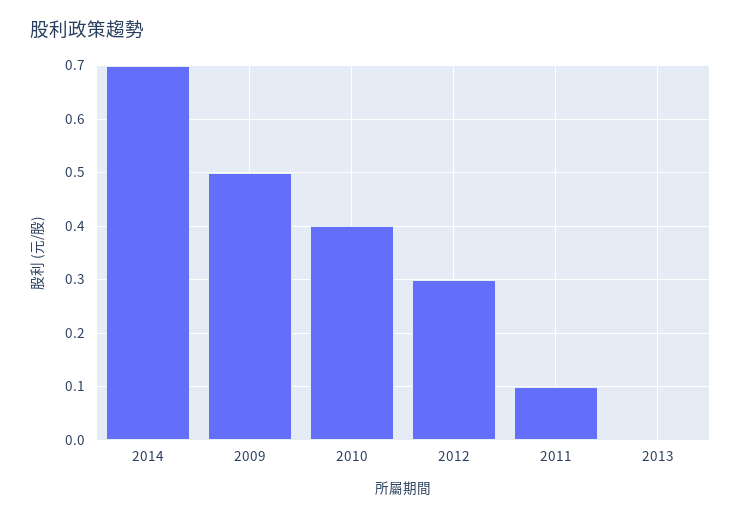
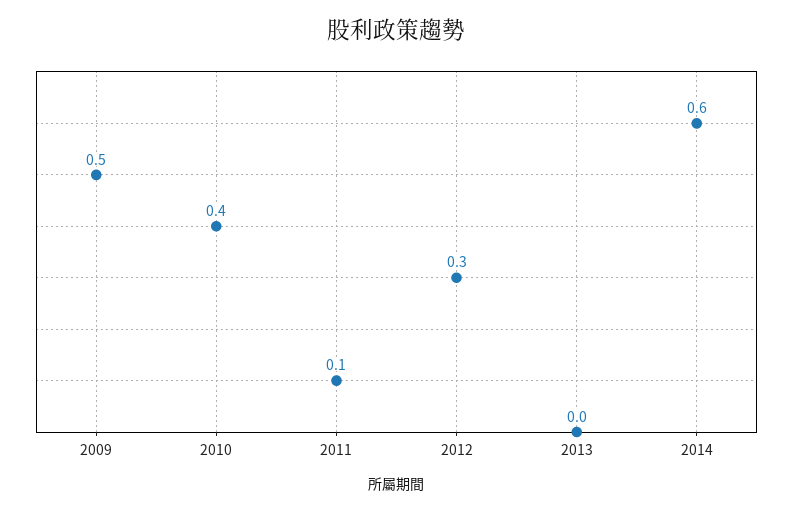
2014: 0.7 -> 0.6

